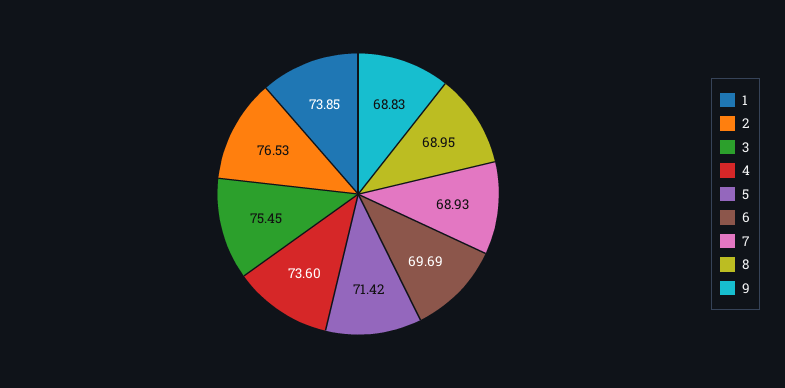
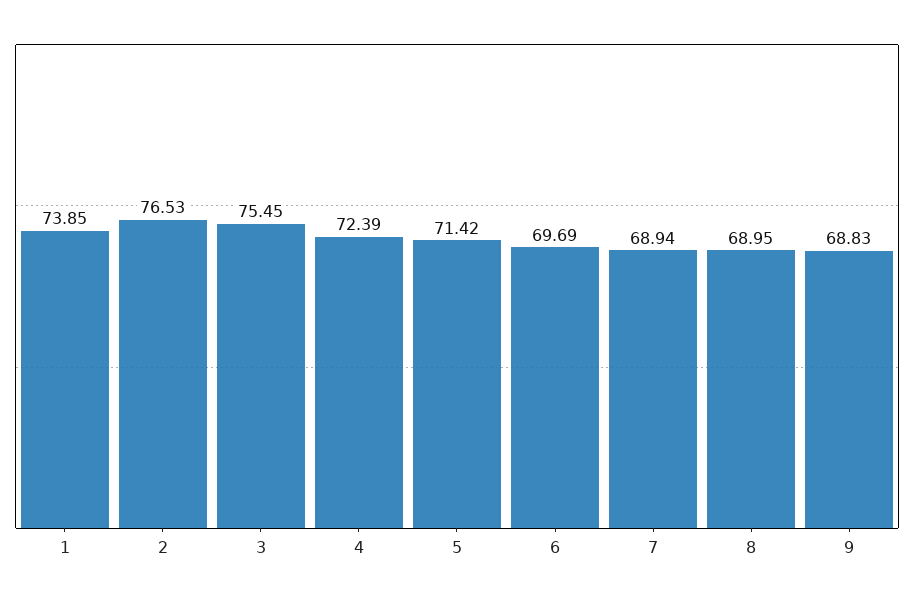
4: 73.6 -> 72.39
7: 68.93 -> 68.94

